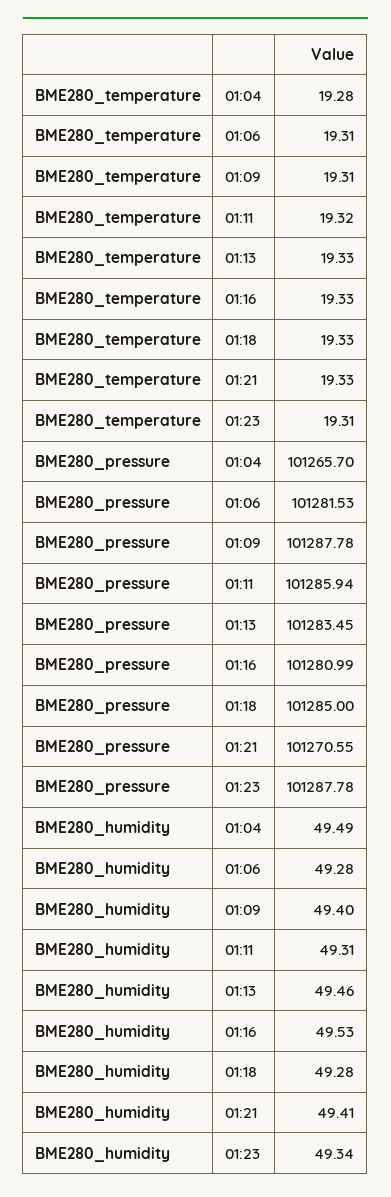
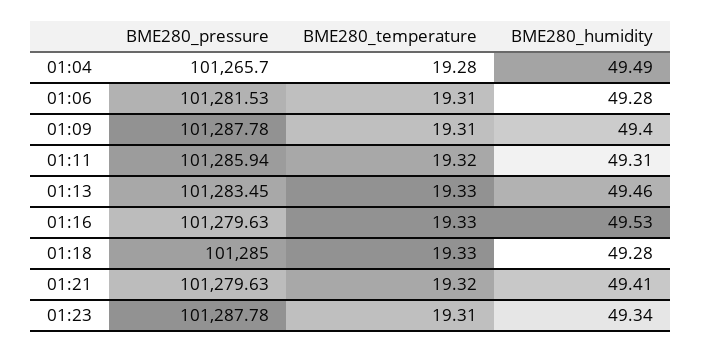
BME280_temperature, 01:21: 19.33 -> 19.32
BME280_pressure, 01:16: 101280.99 -> 101279.63
BME280_pressure, 01:21: 101270.55 -> 101279.63

